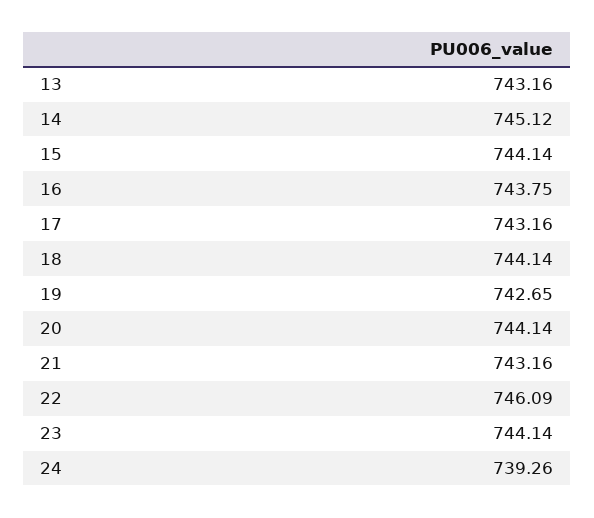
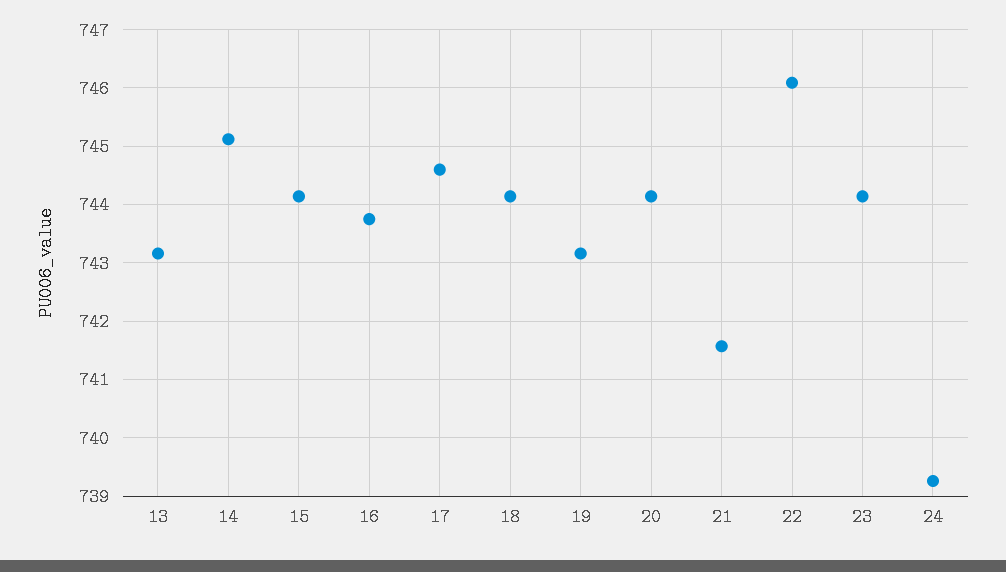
17: 743.16 -> 744.6
19: 742.65 -> 743.2
21: 743.16 -> 741.6

